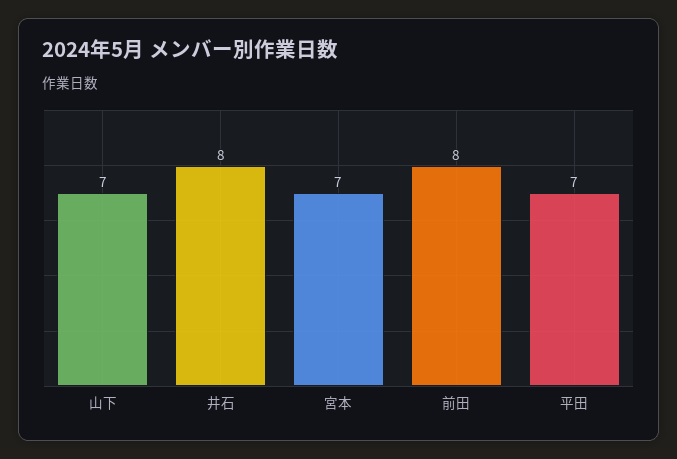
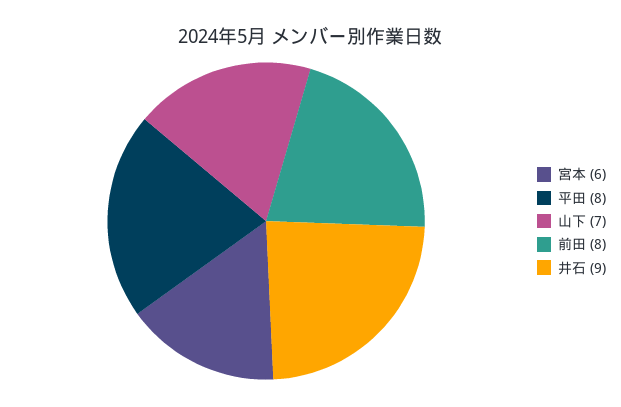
井石: 8 -> 9
宮本: 7 -> 6
平田: 7 -> 8

